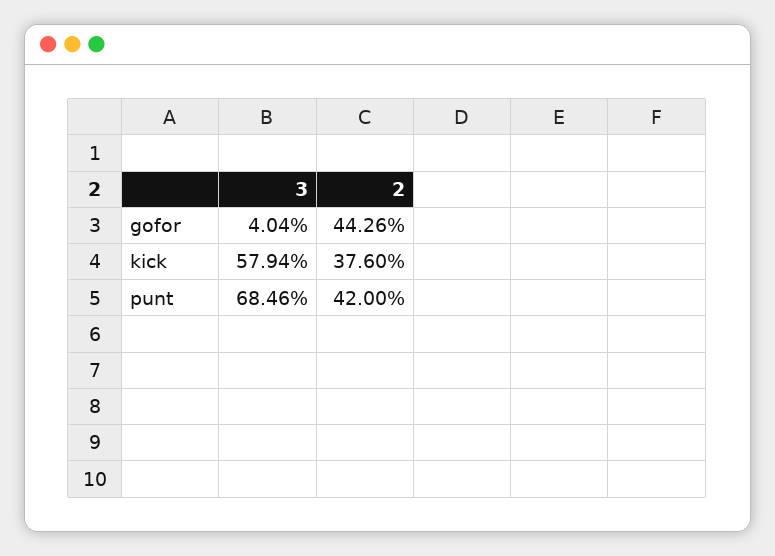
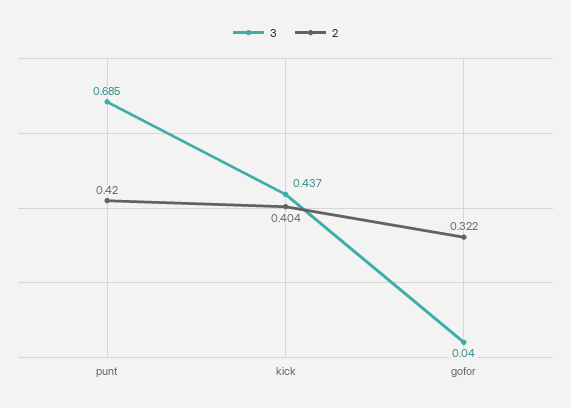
2, gofor: 0.4426 -> 0.322
3, kick: 0.5794 -> 0.437
2, kick: 0.376 -> 0.404

